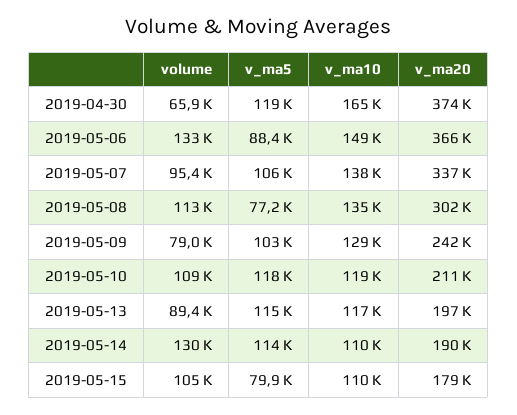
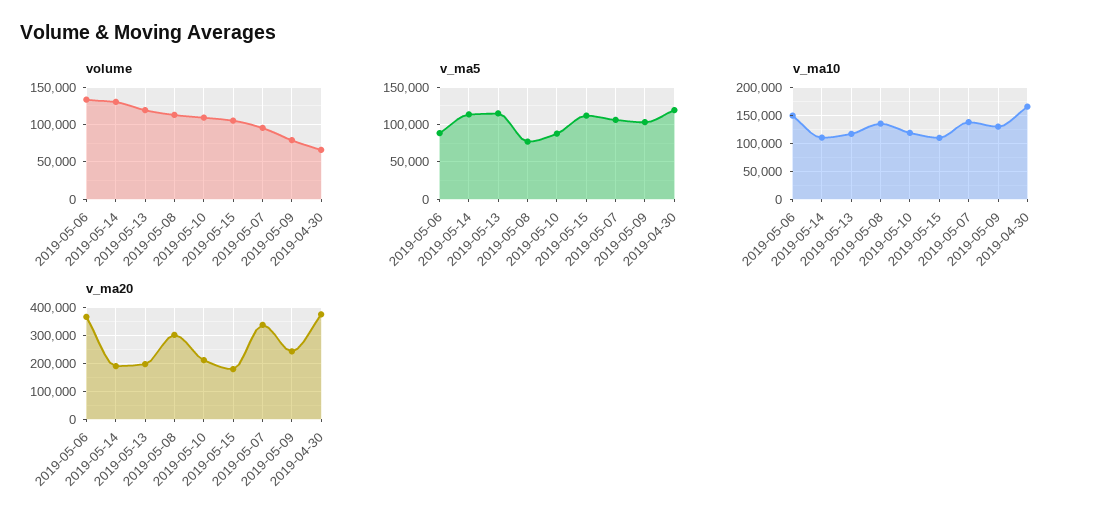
v_ma5, 2019-05-10: 118000 -> 90000
volume, 2019-05-13: 89400 -> 120000
v_ma5, 2019-05-15: 79900 -> 110000

